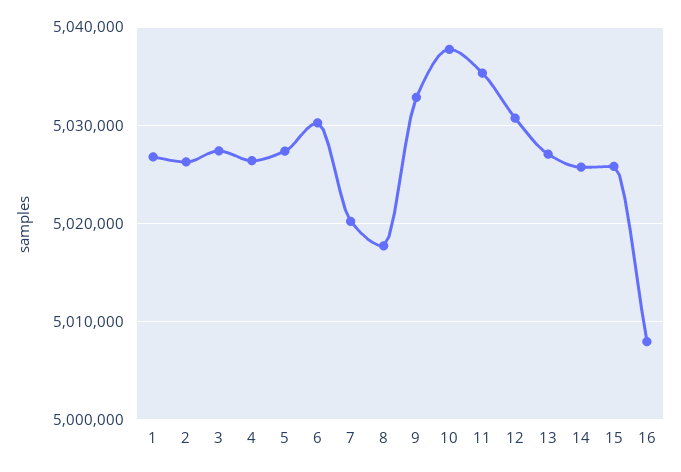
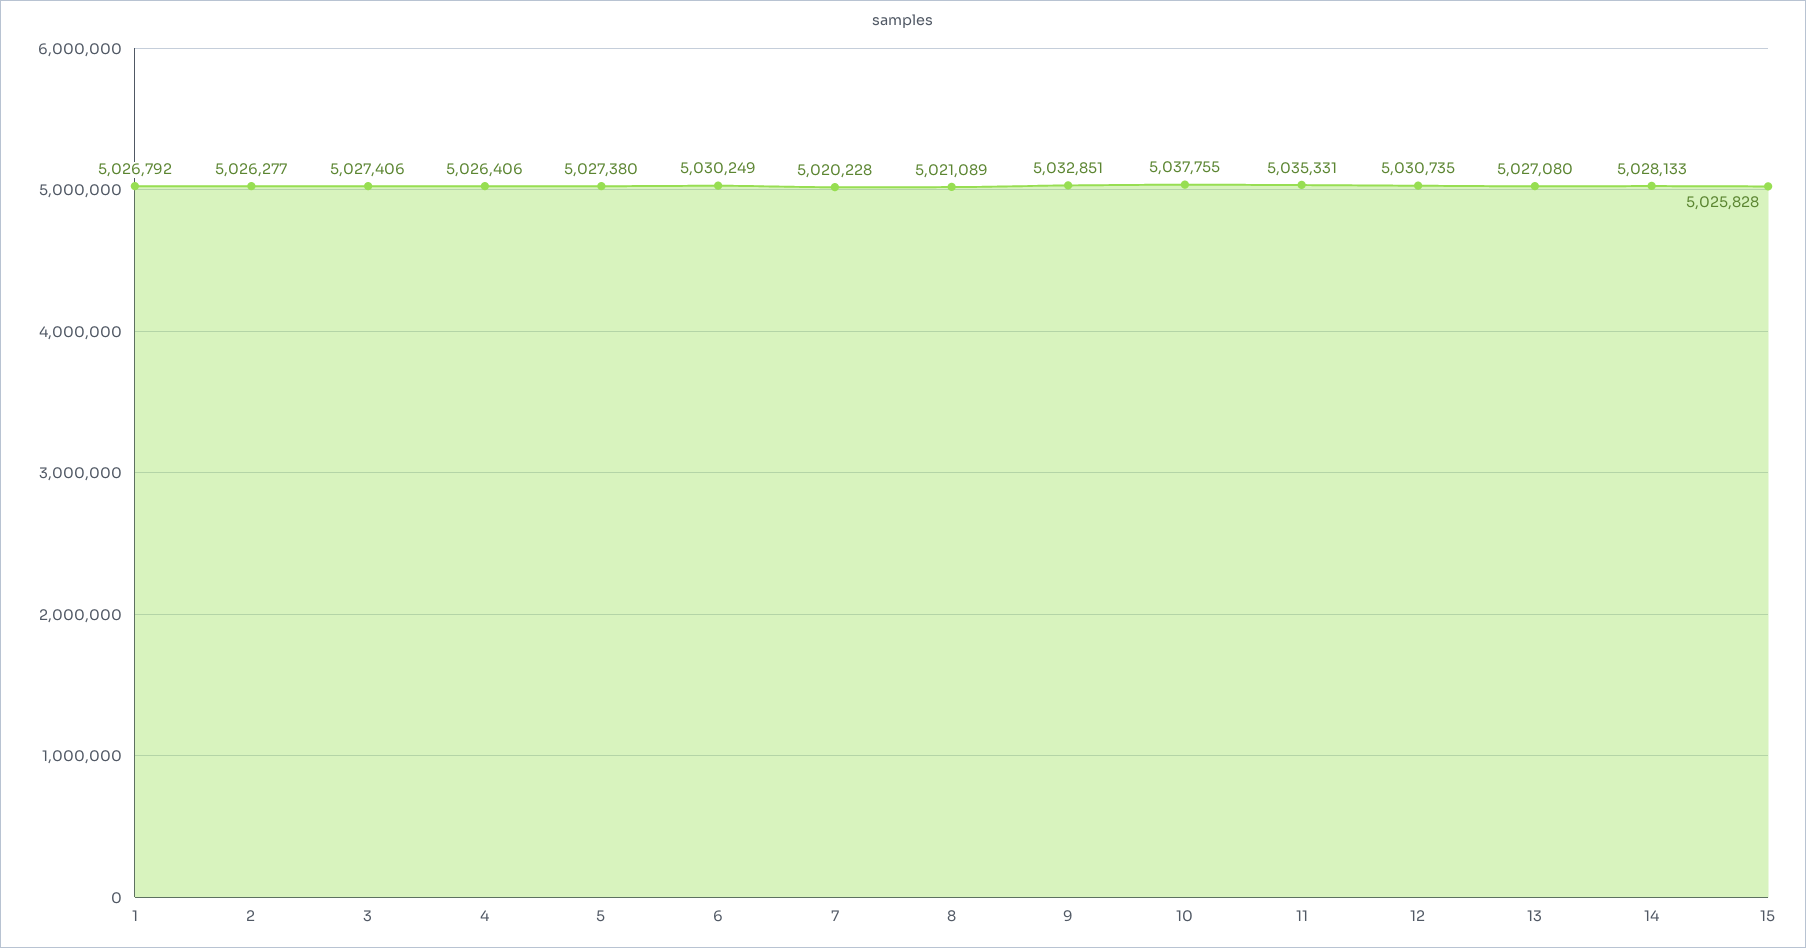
8: 5018000 -> 5021089
14: 5026000 -> 5028133
16: 5008000 -> none

